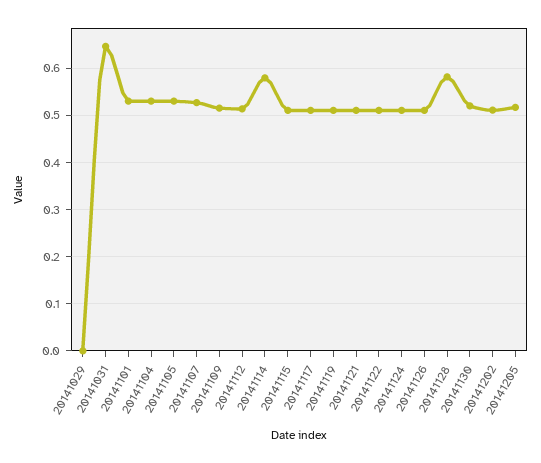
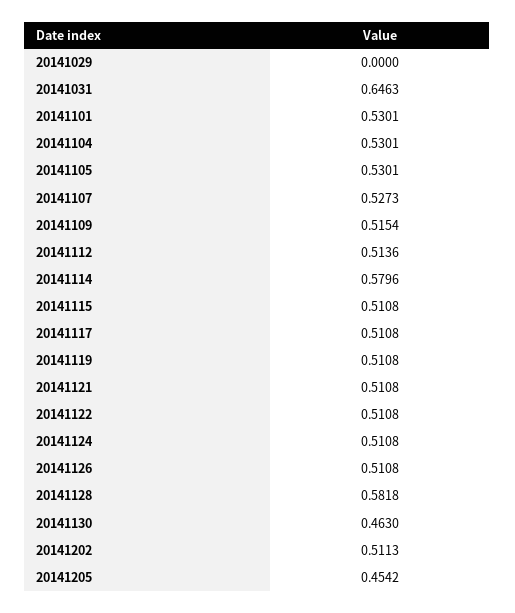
20141130: 0.52 -> 0.463
20141205: 0.52 -> 0.4542

